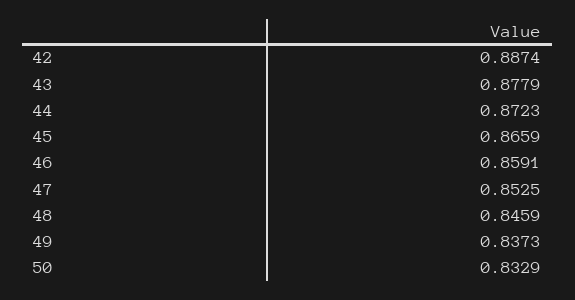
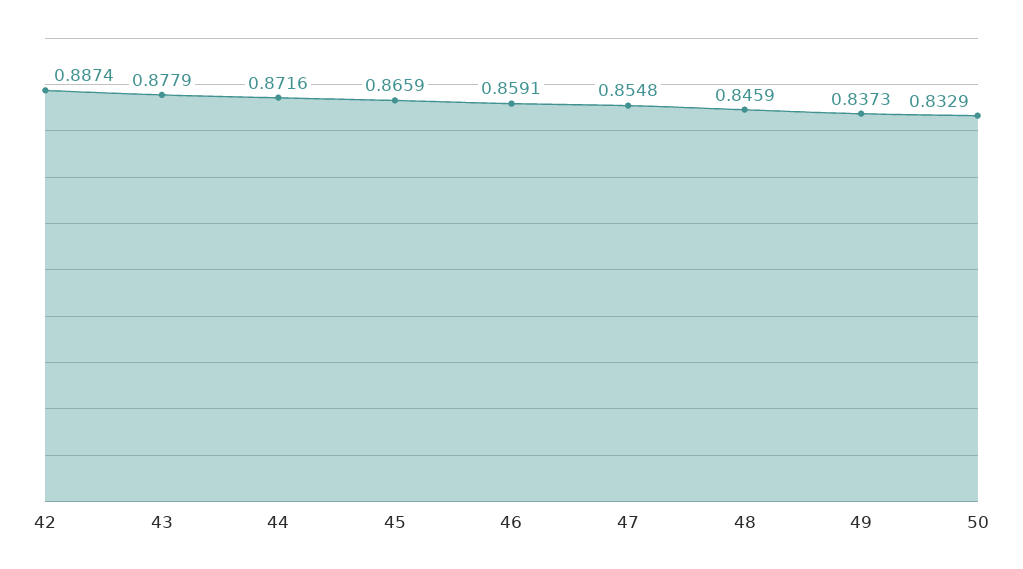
44: 0.8723 -> 0.8716
47: 0.8525 -> 0.8548

